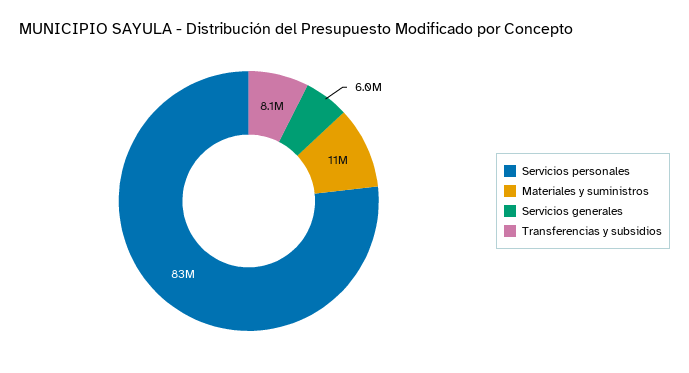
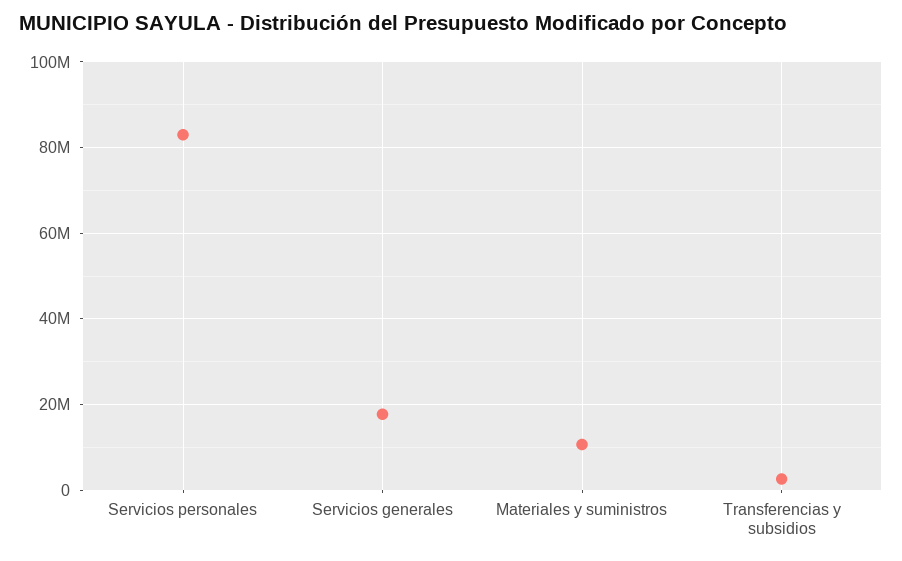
Servicios generales: 6000000 -> 18000000
Transferencias y subsidios: 8100000 -> 2000000

